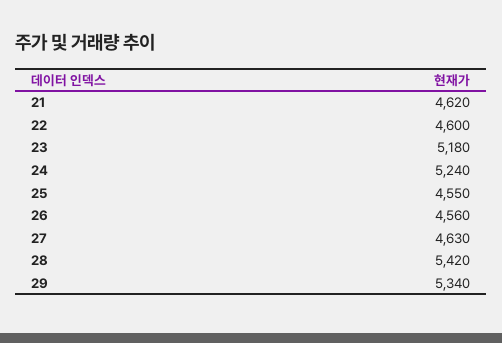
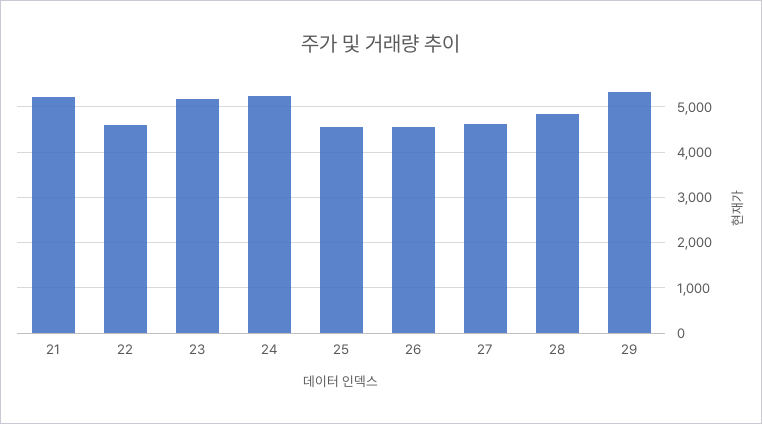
21: 4620 -> 5200
28: 5420 -> 4800

